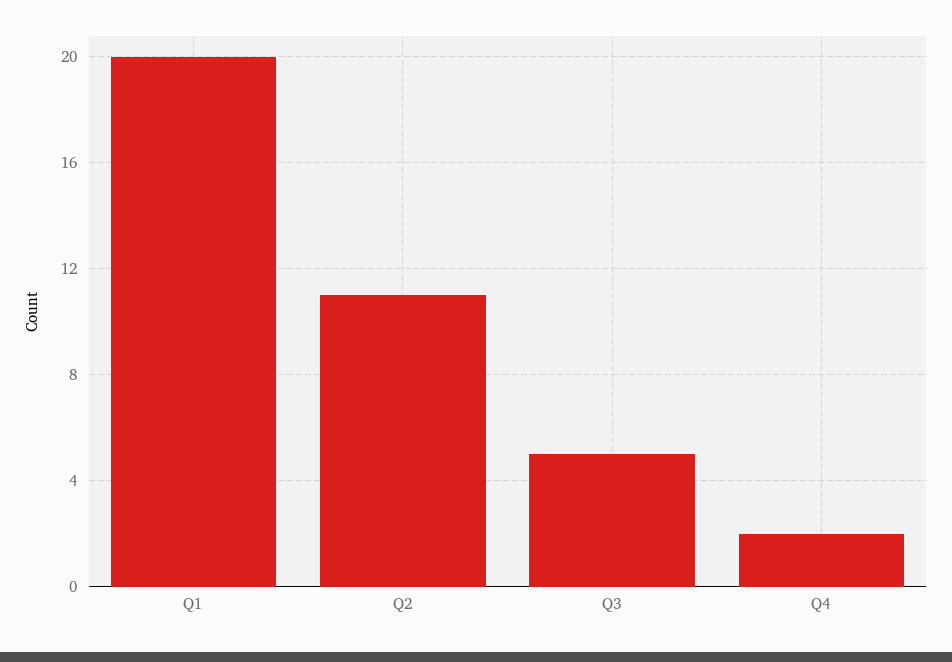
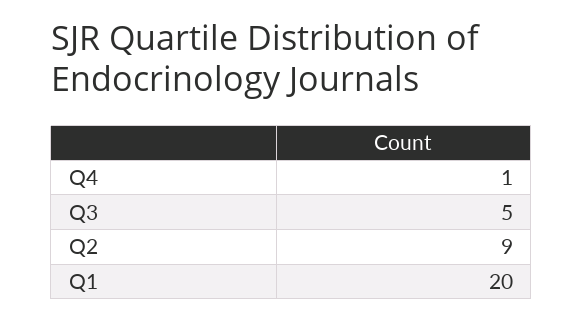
Q2: 11 -> 9
Q4: 2 -> 1

